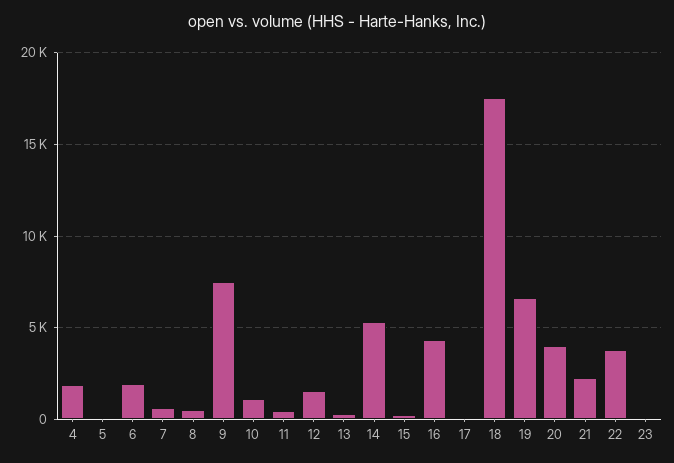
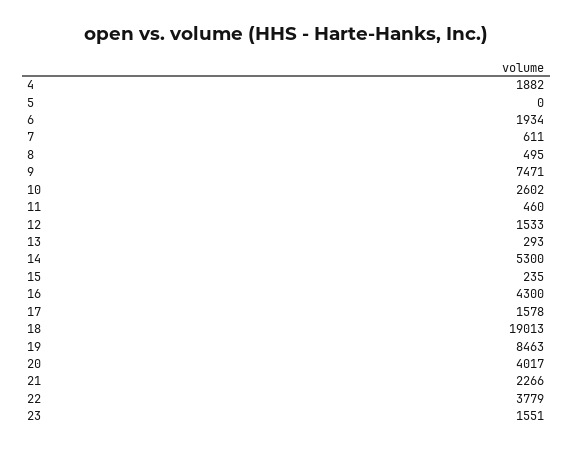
10: 1000 -> 2602
17: 0 -> 1578
18: 17500 -> 19013
19: 6500 -> 8463
23: 0 -> 1551

